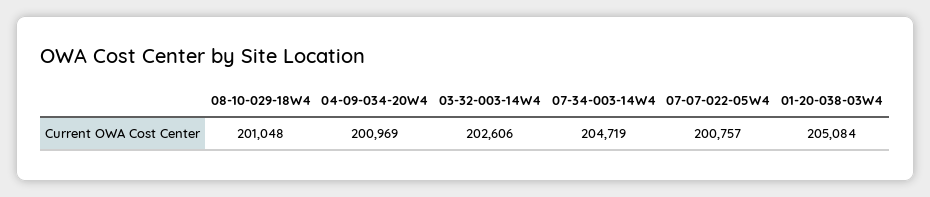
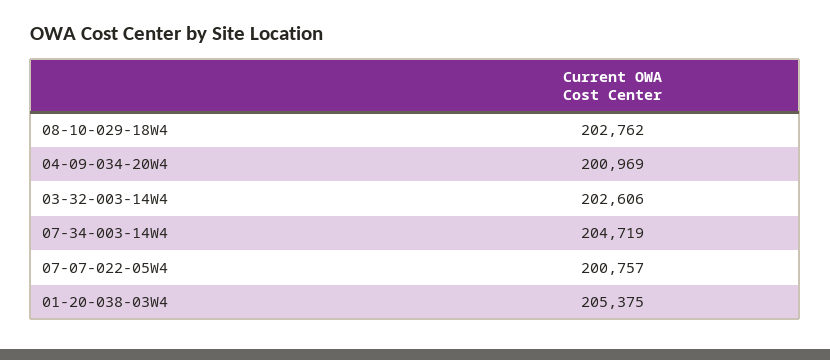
08-10-029-18W4: 201048 -> 202762
01-20-038-03W4: 205084 -> 205375

